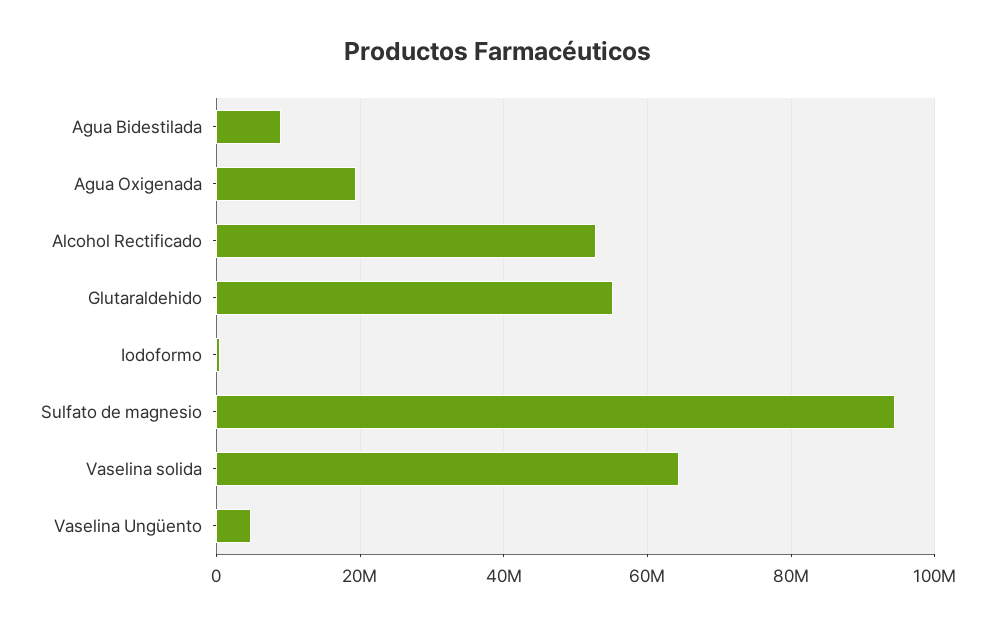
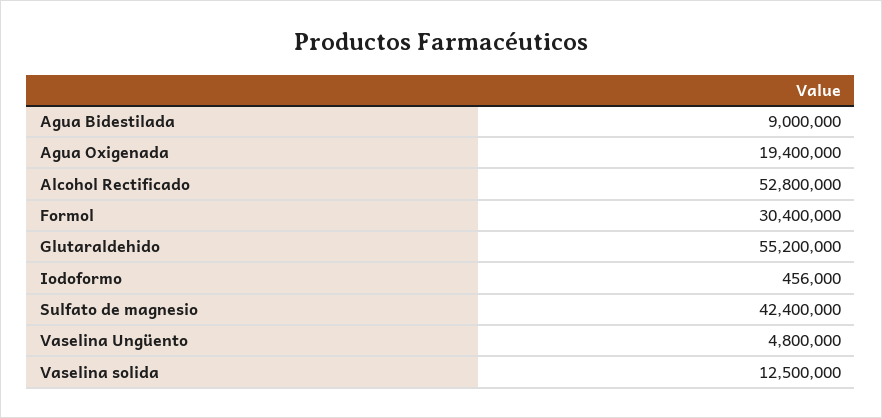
Sulfato de magnesio: 94000000 -> 42400000
Vaselina solida: 64000000 -> 12500000
Formol: none -> 30400000

